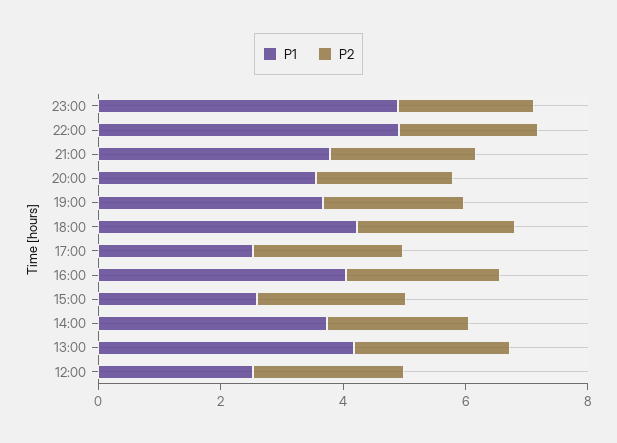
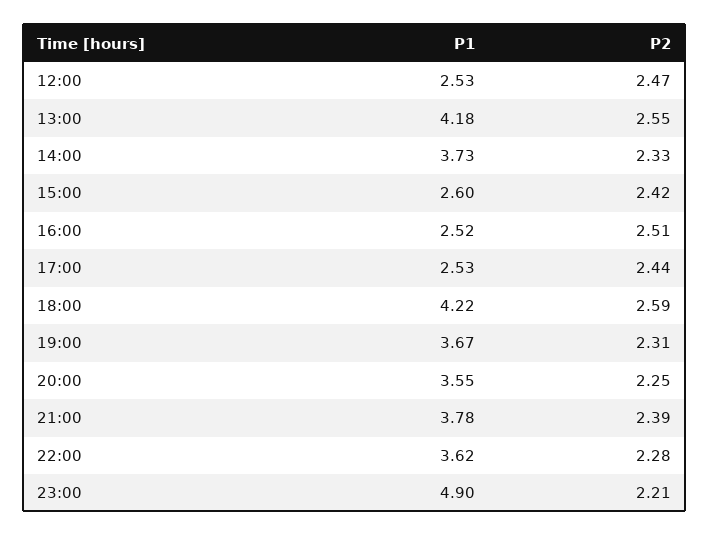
P1, 22:00: 5 -> 3.62
P1, 16:00: 4 -> 2.52

